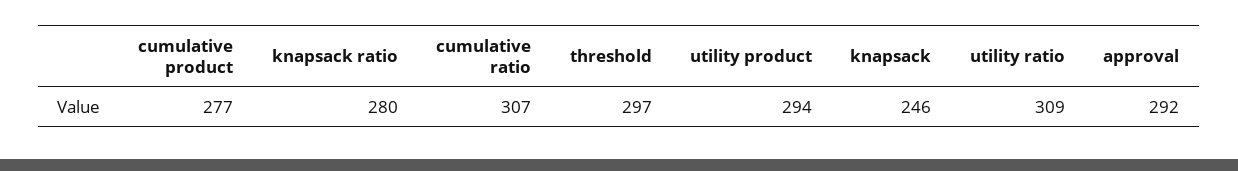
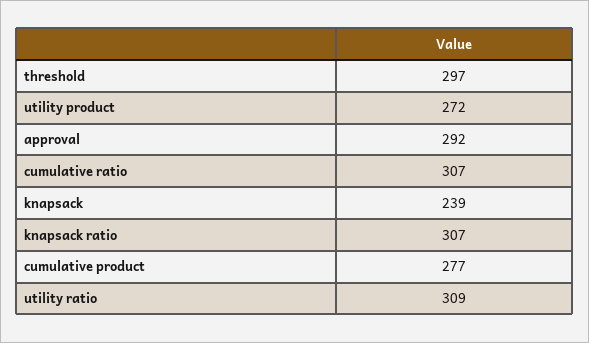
knapsack ratio: 280 -> 307
utility product: 294 -> 272
knapsack: 246 -> 239

